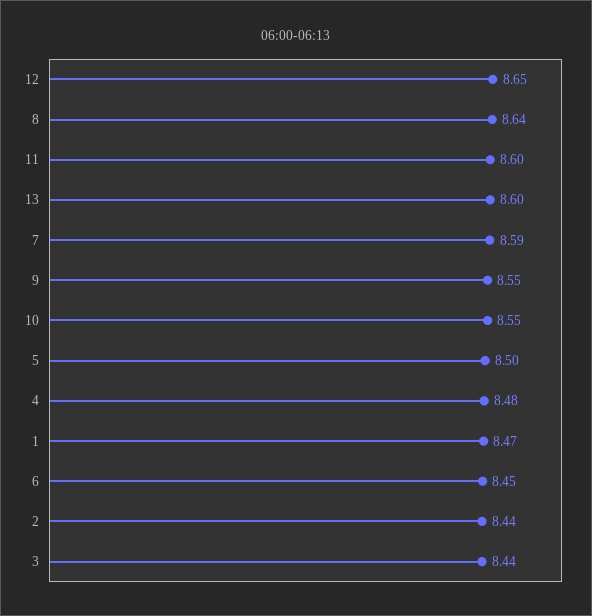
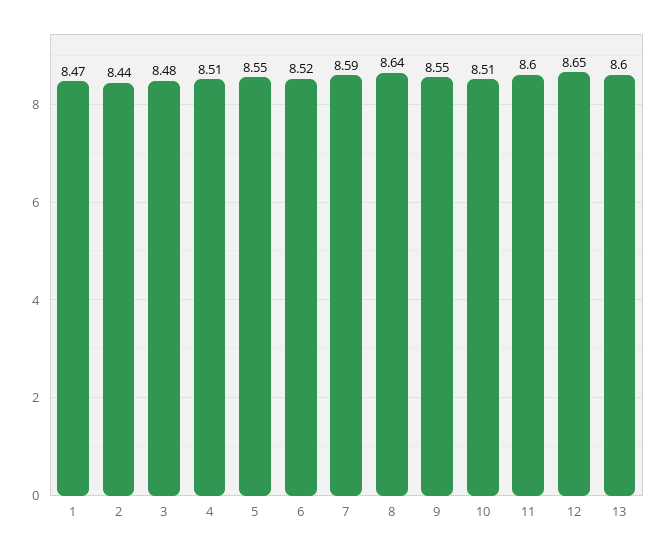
10: 8.55 -> 8.51
5: 8.5 -> 8.55
4: 8.48 -> 8.51
6: 8.45 -> 8.52
3: 8.44 -> 8.48

